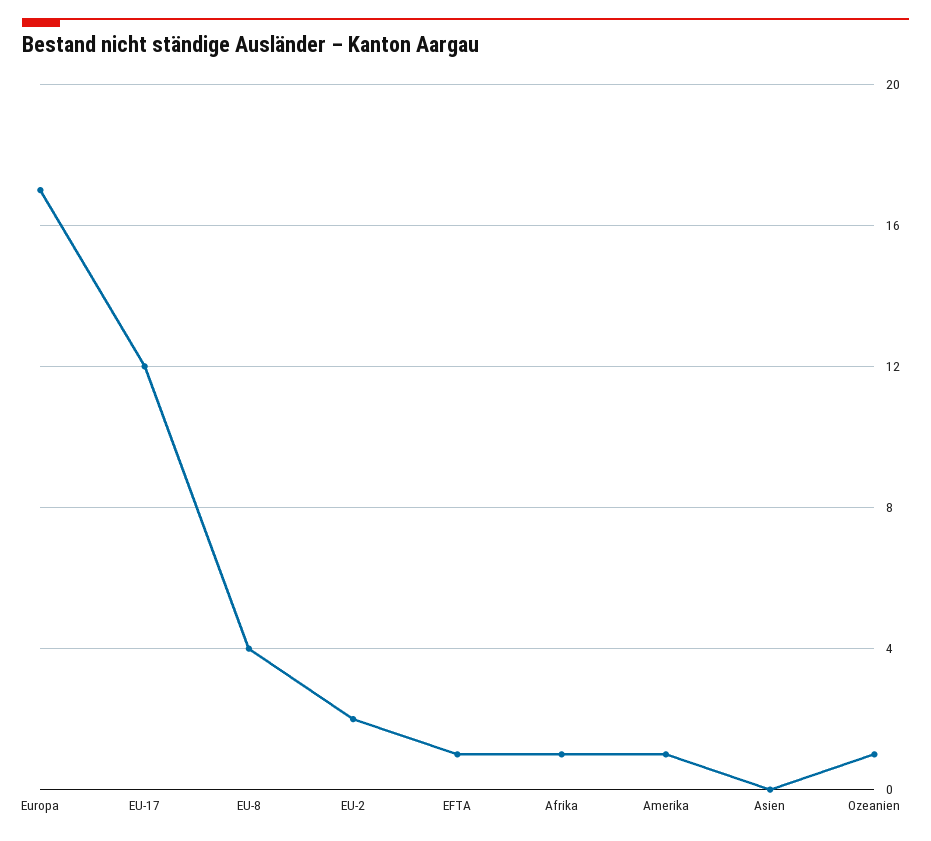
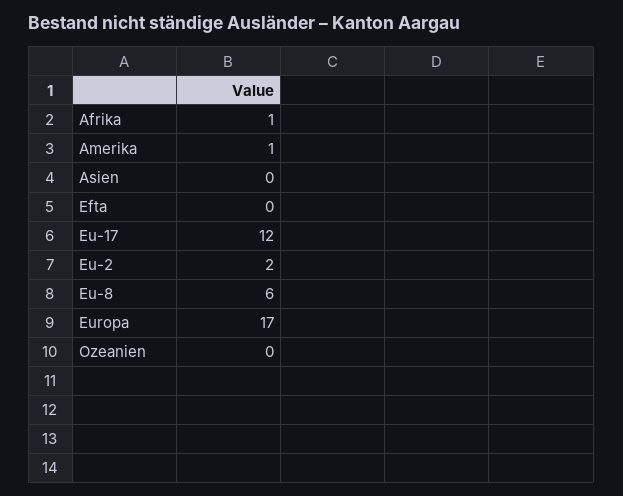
EU-8: 4 -> 6
EFTA: 1 -> 0
Ozeanien: 1 -> 0

